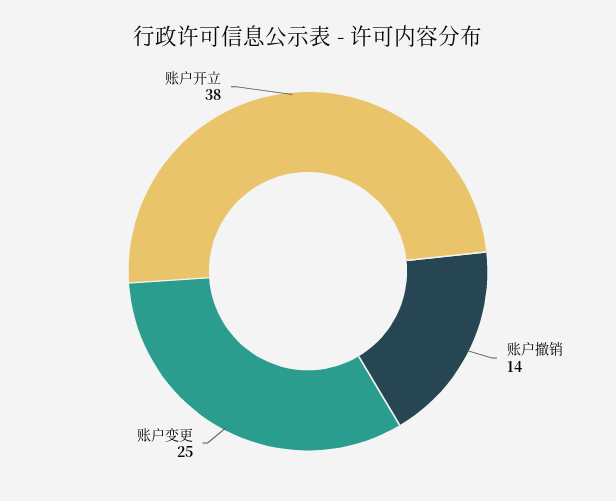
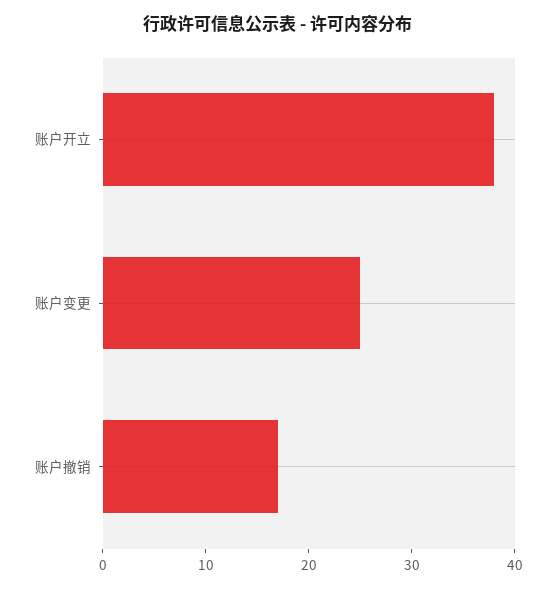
账户撤销: 14 -> 17

